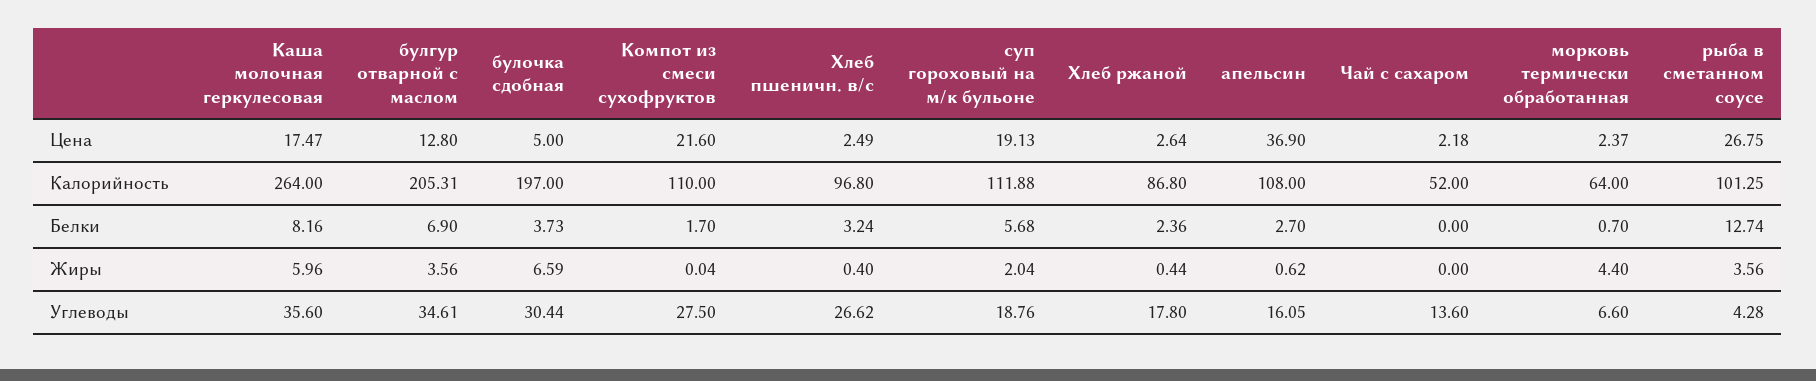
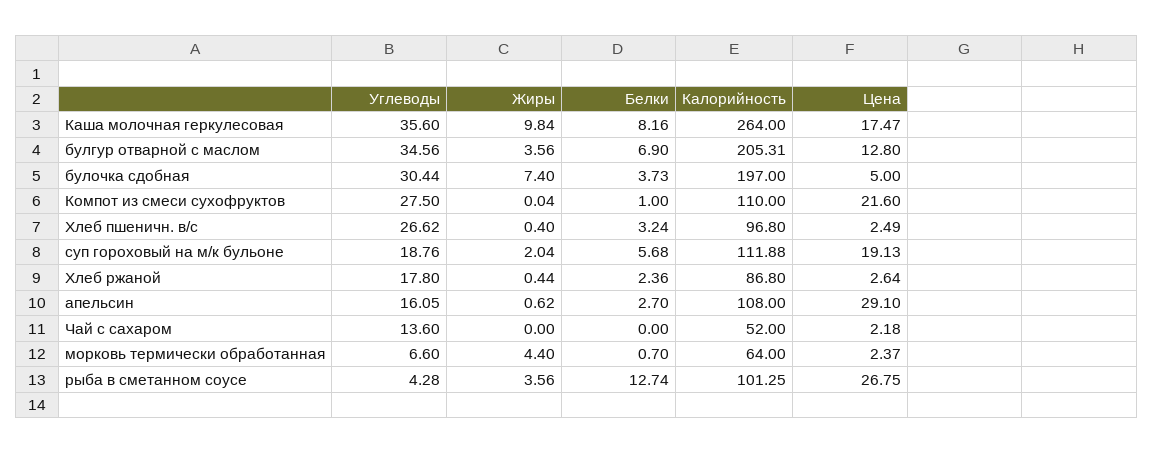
апельсин, Цена: 36.9 -> 29.1
Компот из смеси сухофруктов, Белки: 1.7 -> 1
Каша молочная геркулесовая, Жиры: 5.96 -> 9.84
булочка сдобная, Жиры: 6.59 -> 7.4
булгур отварной с маслом, Углеводы: 34.61 -> 34.56

